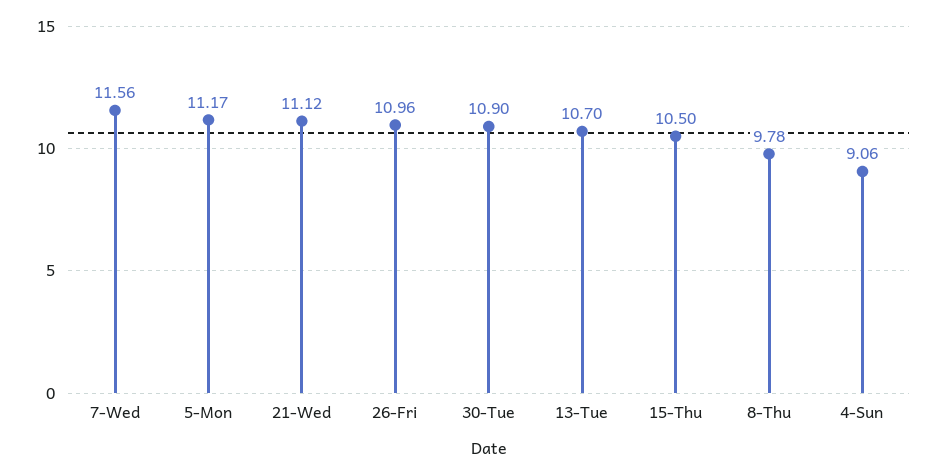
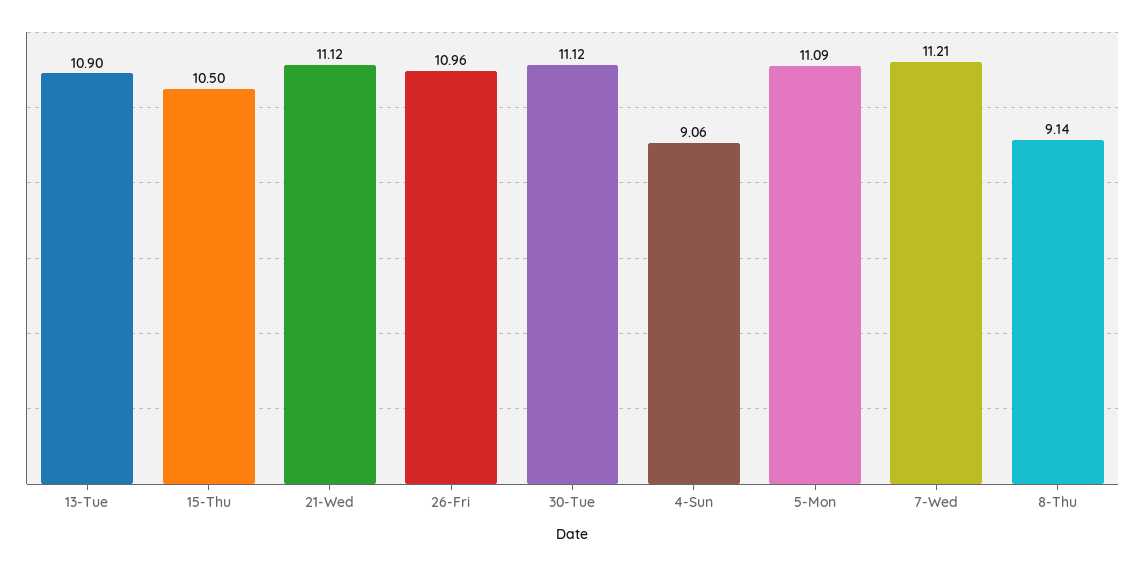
7-Wed: 11.56 -> 11.21
5-Mon: 11.17 -> 11.09
30-Tue: 10.9 -> 11.12
13-Tue: 10.7 -> 10.9
8-Thu: 9.78 -> 9.14

